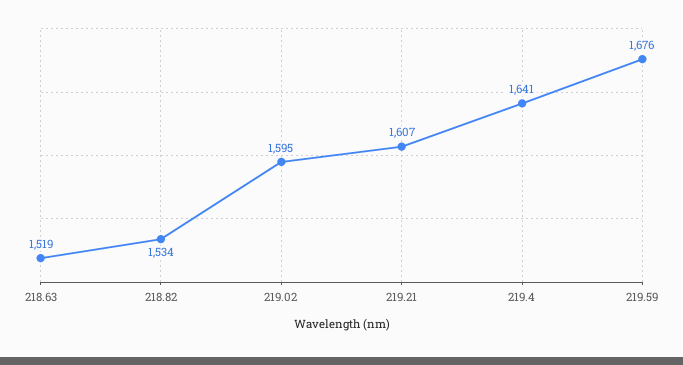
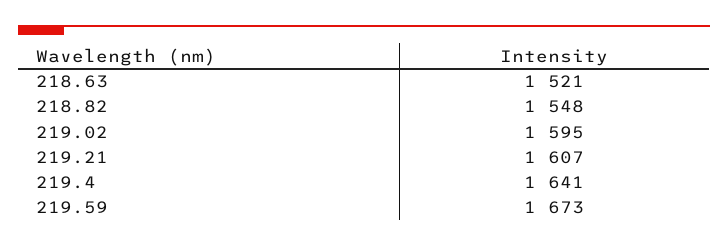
218.63: 1519 -> 1521
218.82: 1534 -> 1548
219.59: 1676 -> 1673

